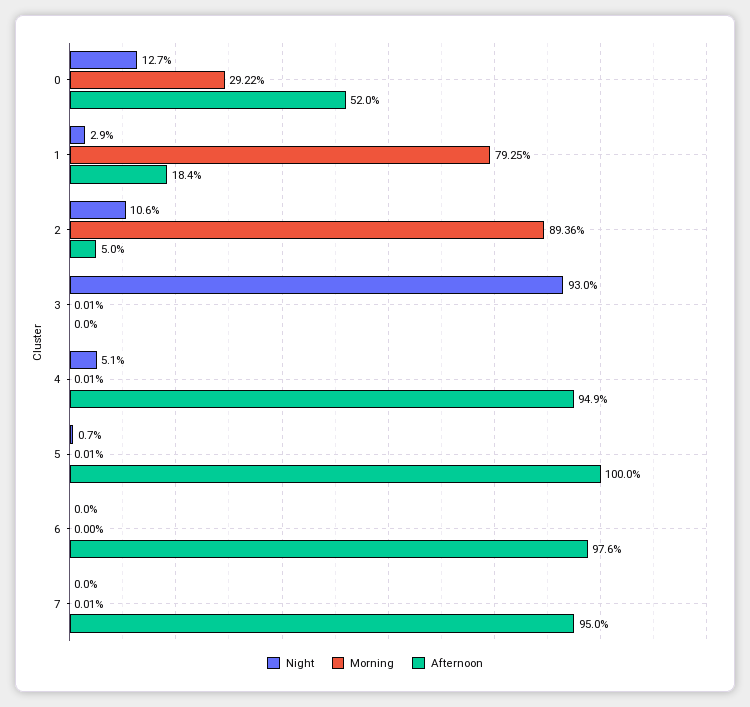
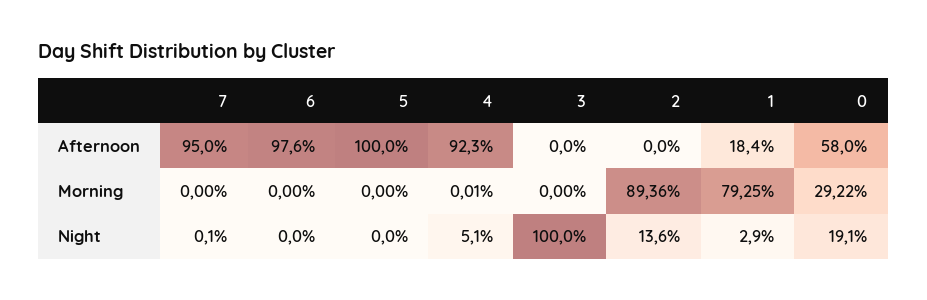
Night, 0: 12.7 -> 19.1
Afternoon, 0: 52 -> 58
Night, 2: 10.6 -> 13.6
Afternoon, 2: 5 -> 0
Night, 3: 93 -> 100
Morning, 3: 0.01 -> 0
Afternoon, 4: 94.9 -> 92.3
Night, 5: 0.7 -> 0
Morning, 5: 0.01 -> 0
Night, 7: 0 -> 0.1
Morning, 7: 0.01 -> 0

